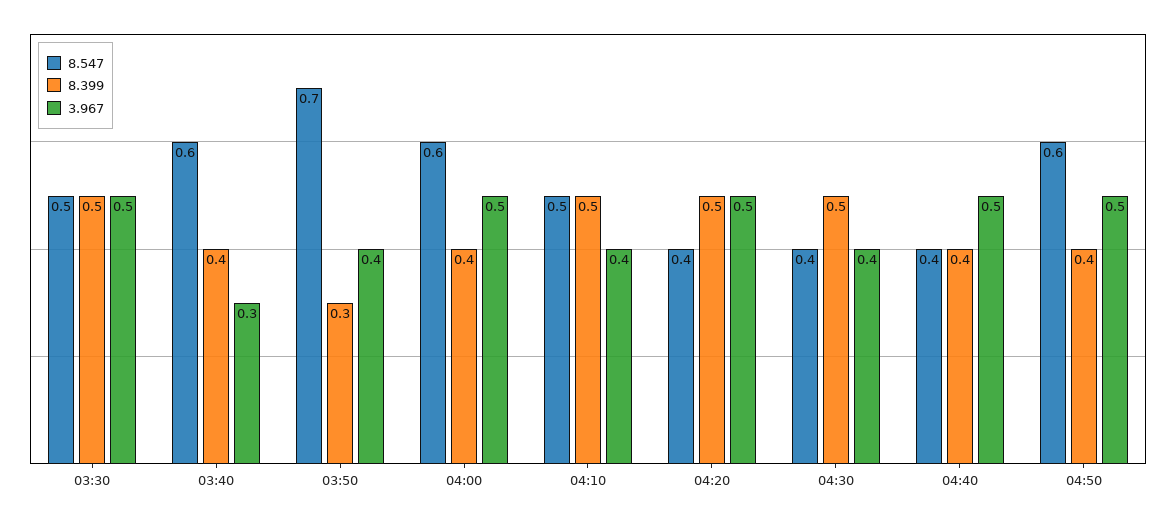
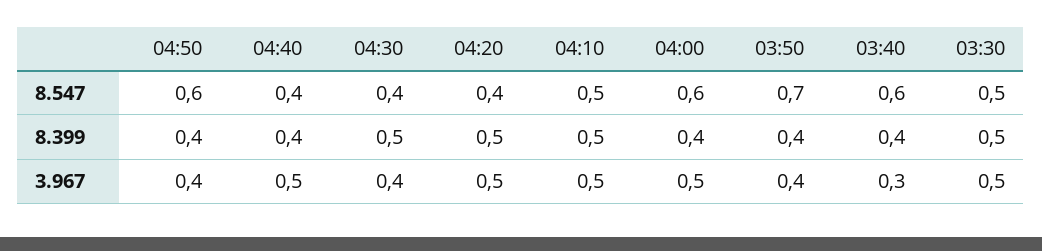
8.399, 03:50: 0.3 -> 0.4
3.967, 04:10: 0.4 -> 0.5
3.967, 04:50: 0.5 -> 0.4

